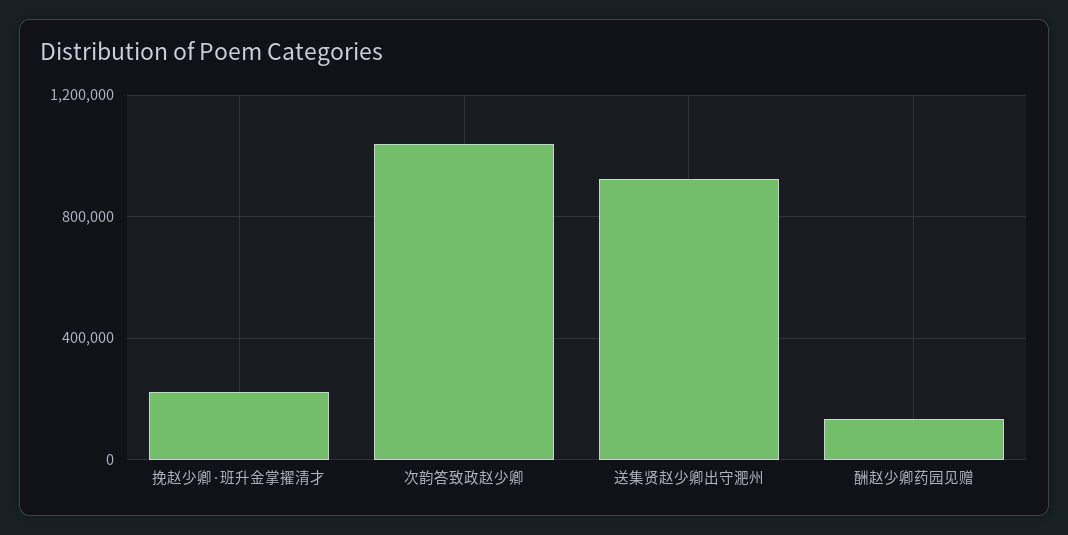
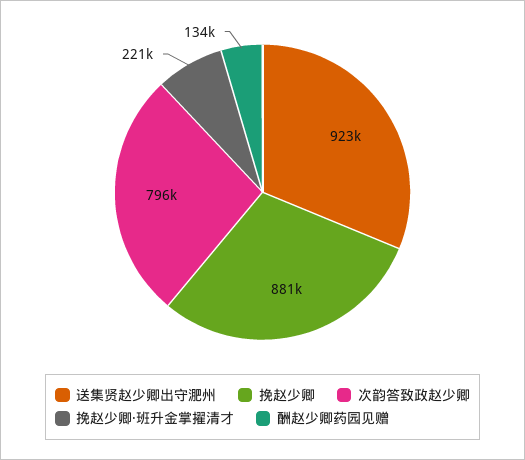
次韵答致政赵少卿: 1050000 -> 796000
挽赵少卿: none -> 881000

